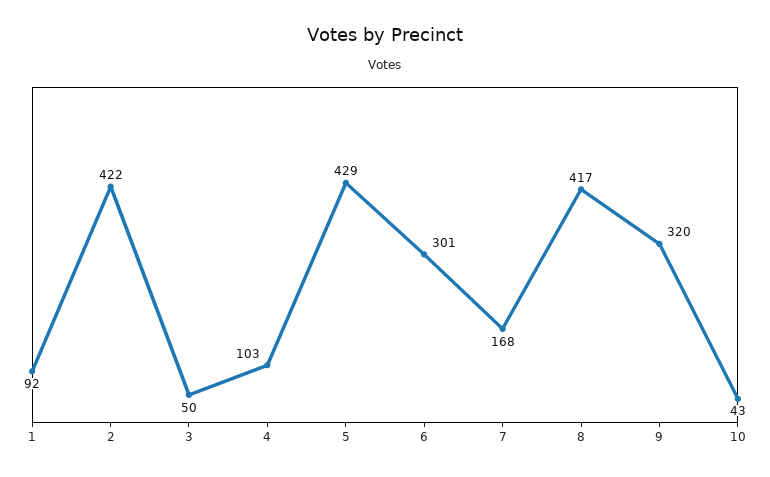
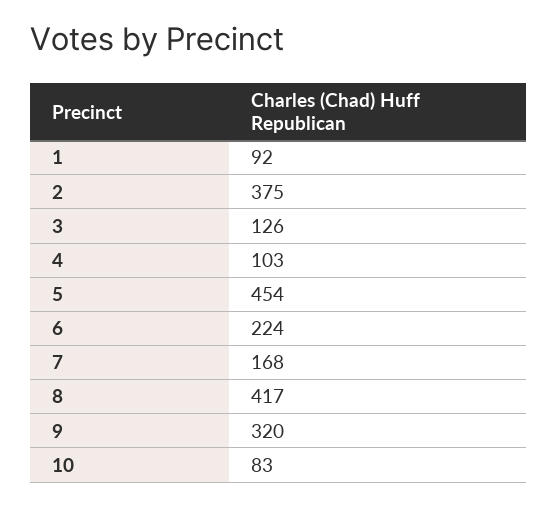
2: 422 -> 375
3: 50 -> 126
5: 429 -> 454
6: 301 -> 224
10: 43 -> 83

